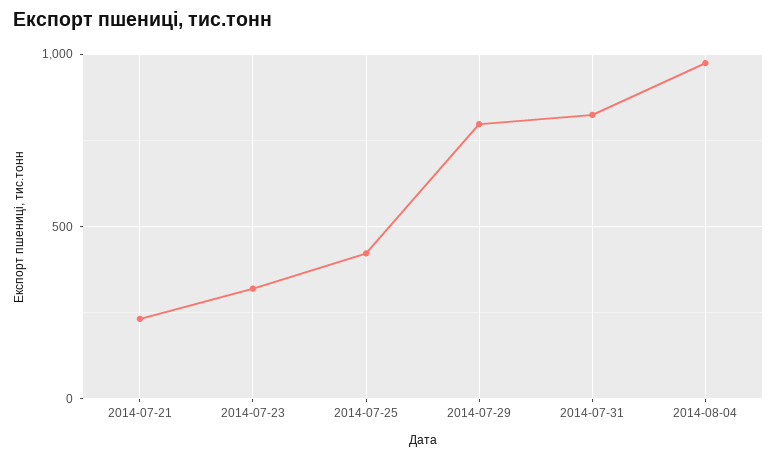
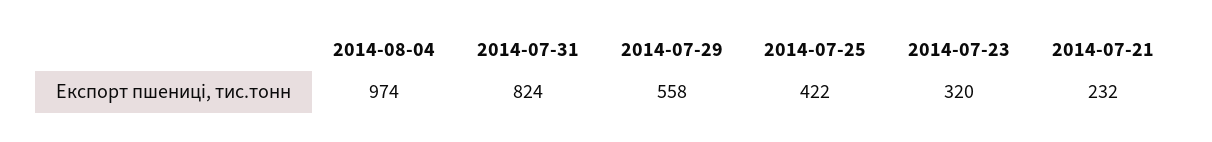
2014-07-29: 800 -> 558

